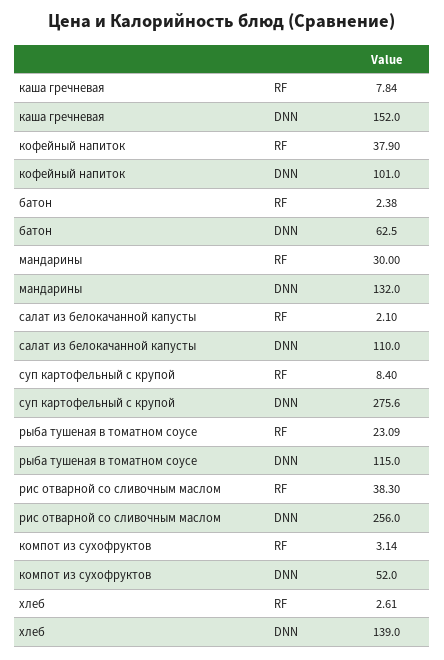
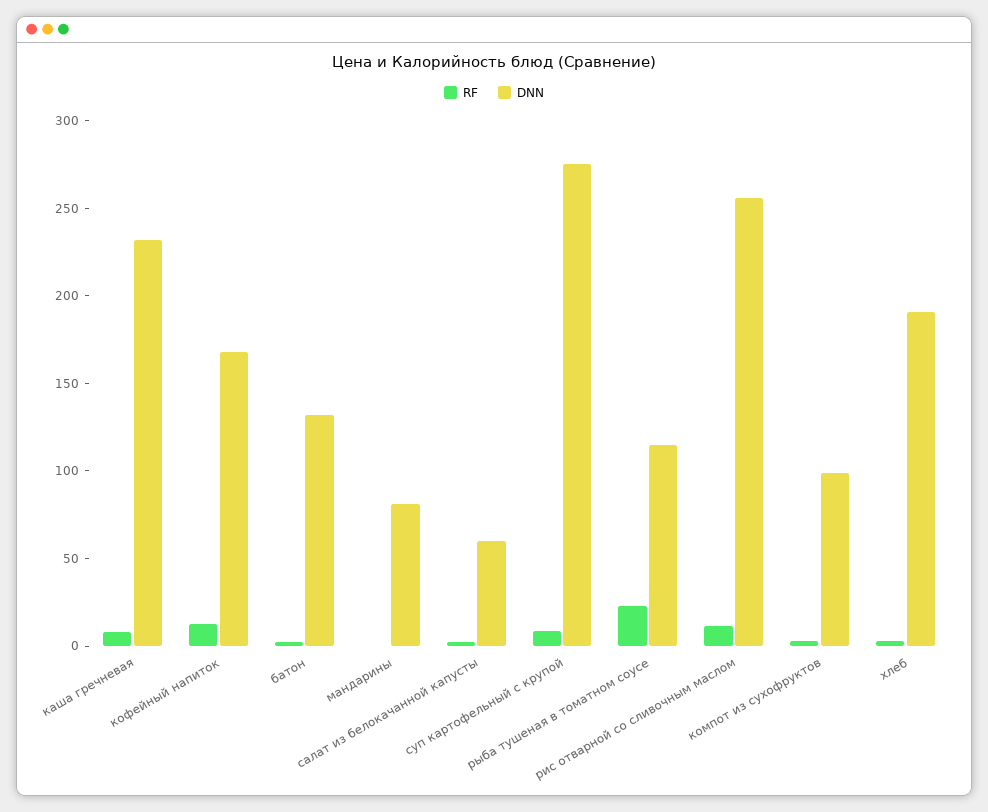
DNN, каша гречневая: 152 -> 230
RF, кофейный напиток: 37.9 -> 10
DNN, кофейный напиток: 101 -> 170
DNN, батон: 62.5 -> 130
RF, мандарины: 30 -> 0
DNN, мандарины: 132 -> 80
DNN, салат из белокачанной капусты: 110 -> 60
RF, рис отварной со сливочным маслом: 38.3 -> 10
DNN, компот из сухофруктов: 52 -> 100
DNN, хлеб: 139 -> 190

